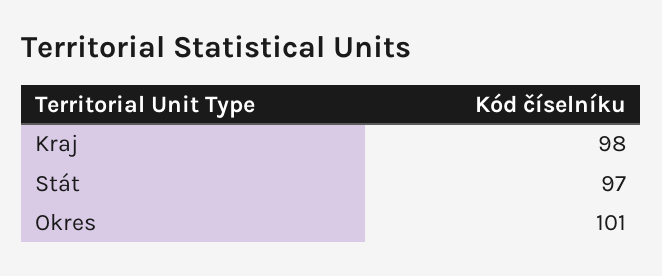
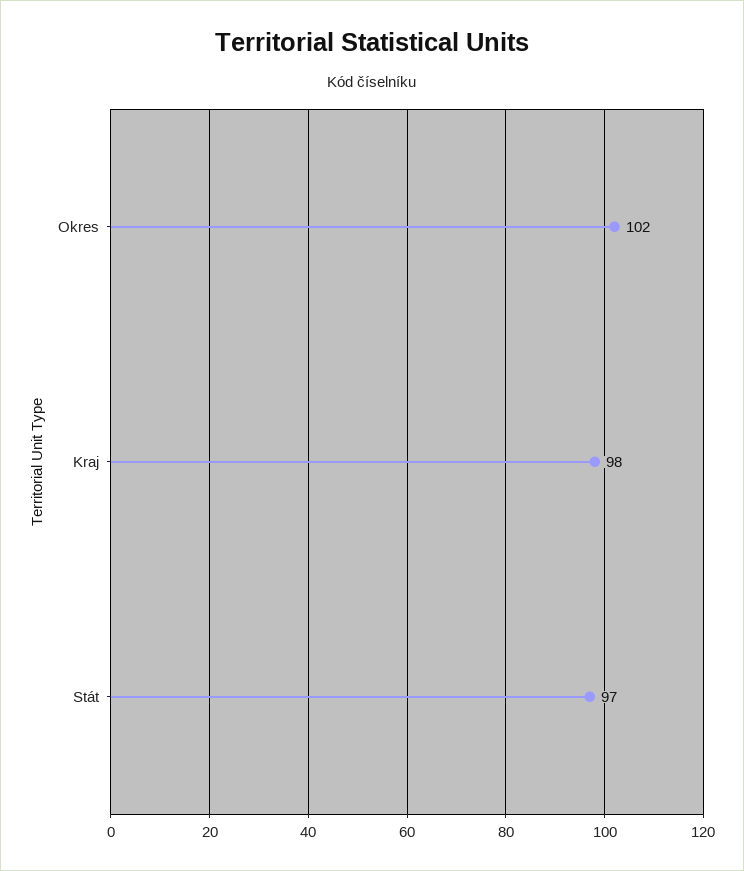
Okres: 101 -> 102

